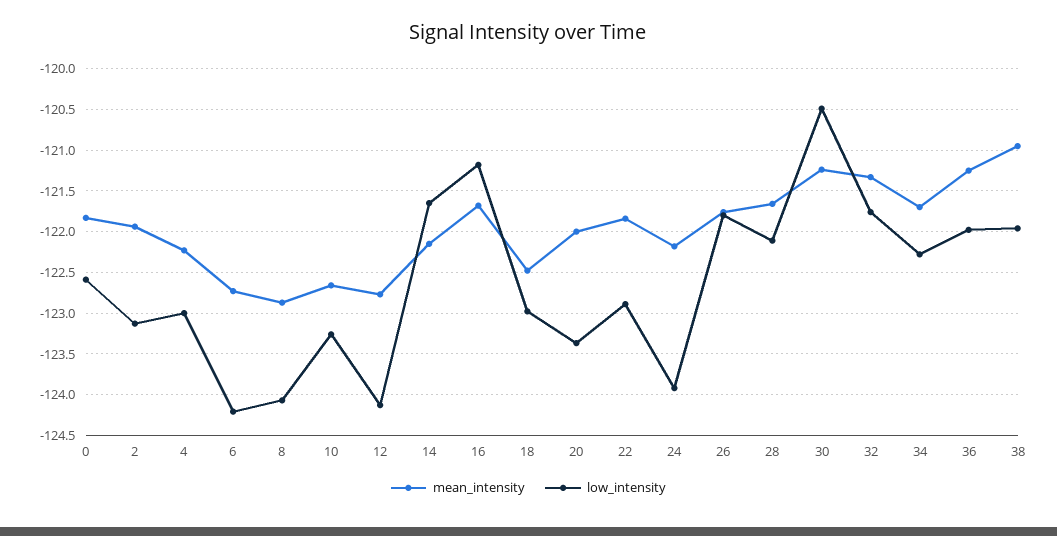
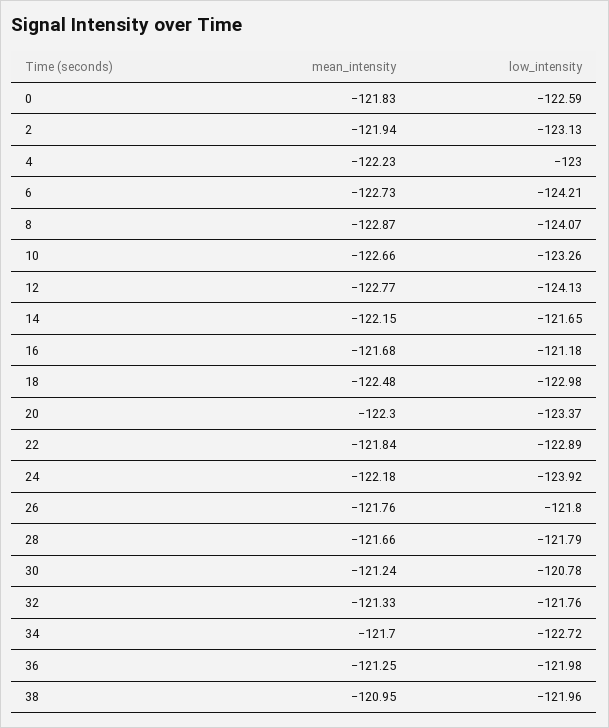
mean_intensity, 20: -122 -> -122.3
low_intensity, 28: -122.1 -> -121.79
low_intensity, 30: -120.5 -> -120.78
low_intensity, 34: -122.3 -> -122.72

